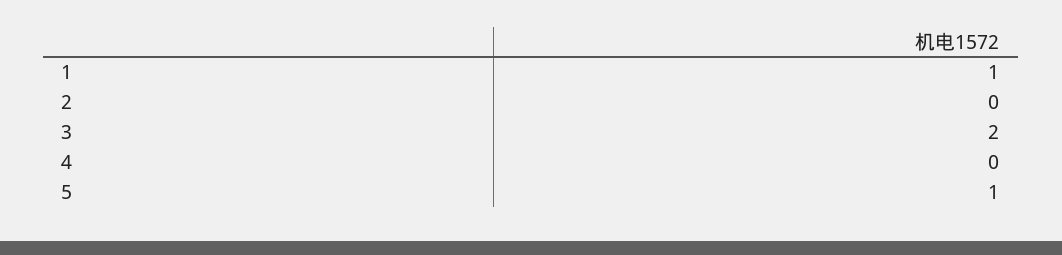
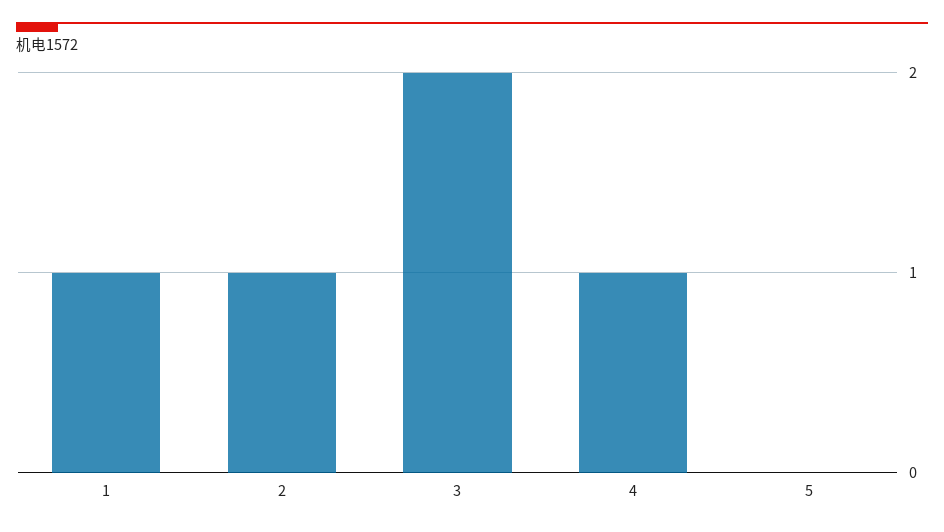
2: 0 -> 1
4: 0 -> 1
5: 1 -> 0

